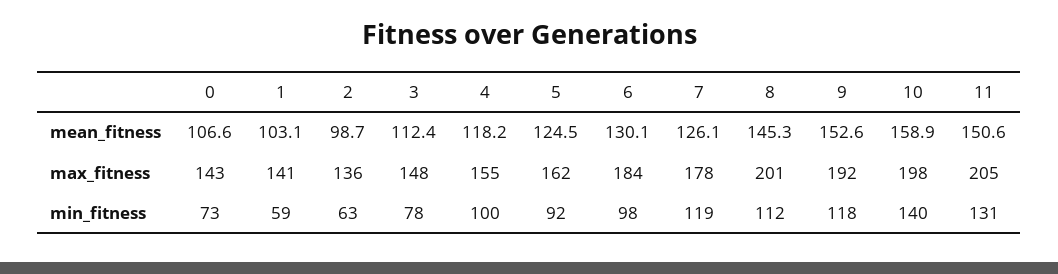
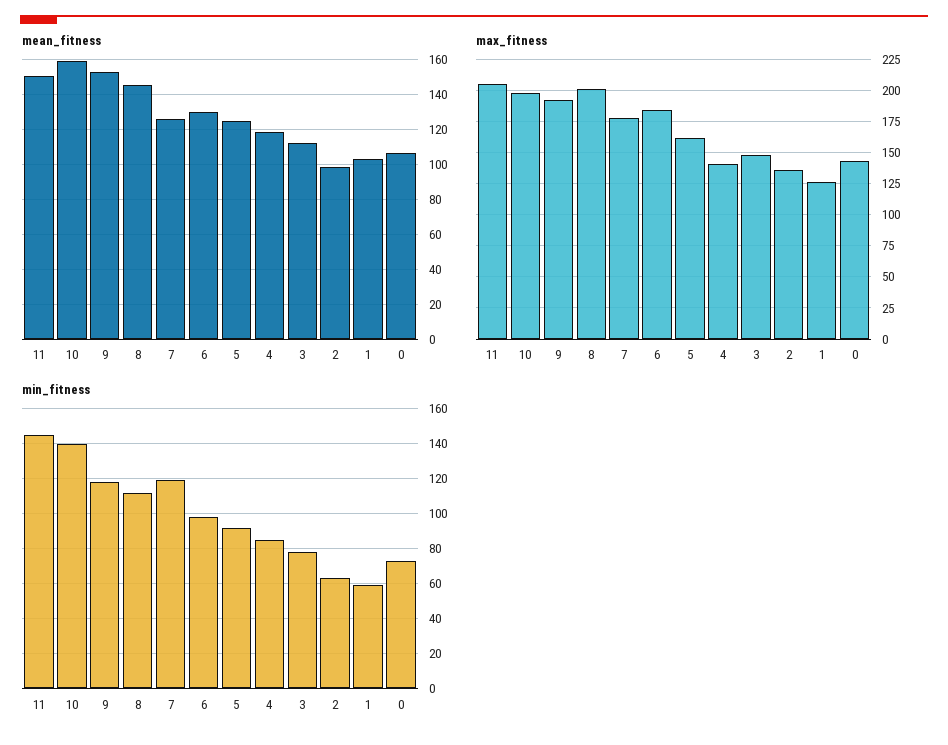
max_fitness, 1: 141 -> 125
max_fitness, 4: 155 -> 140
min_fitness, 4: 100 -> 85
min_fitness, 11: 131 -> 145

